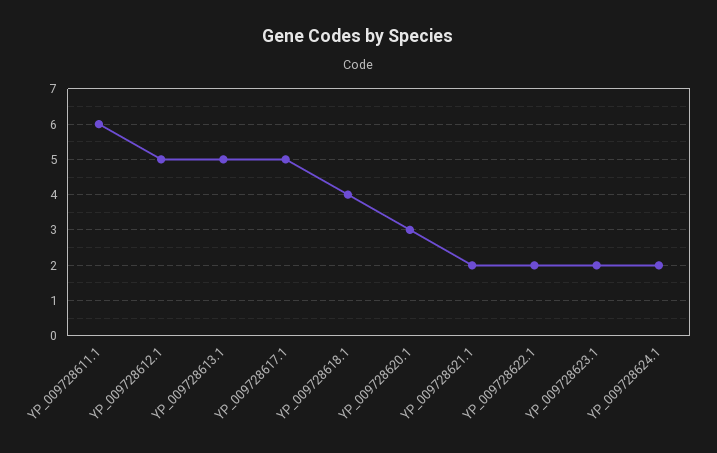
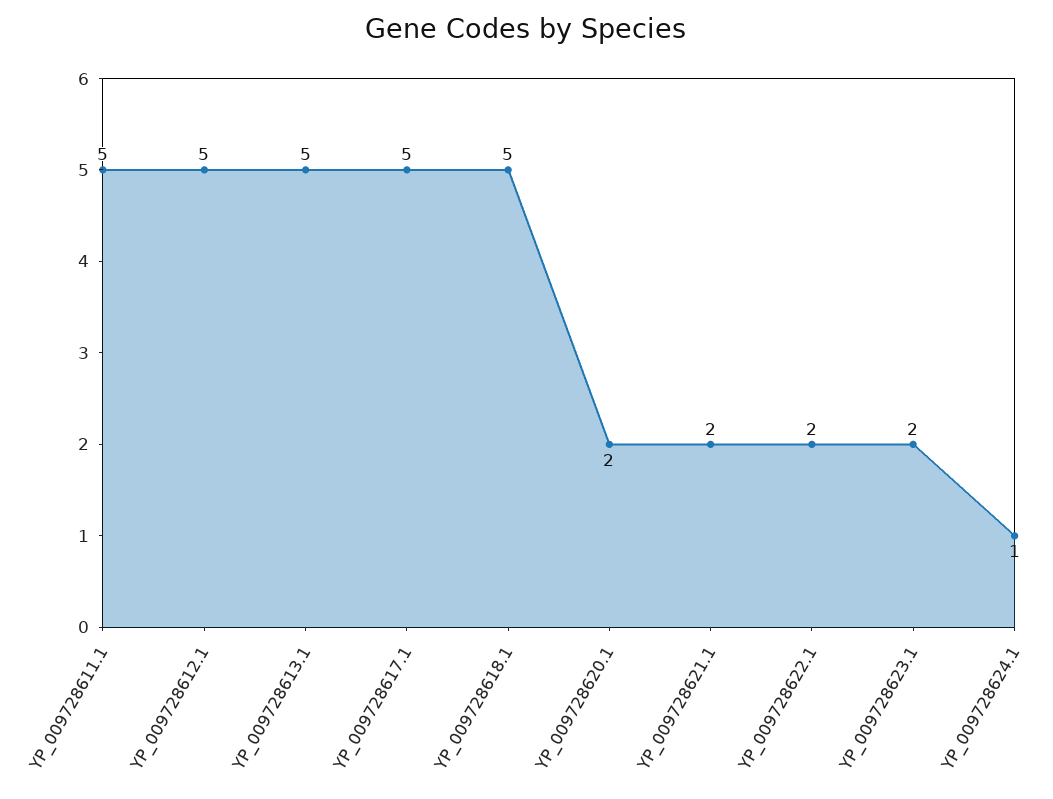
YP_009728611.1: 6 -> 5
YP_009728618.1: 4 -> 5
YP_009728620.1: 3 -> 2
YP_009728624.1: 2 -> 1

